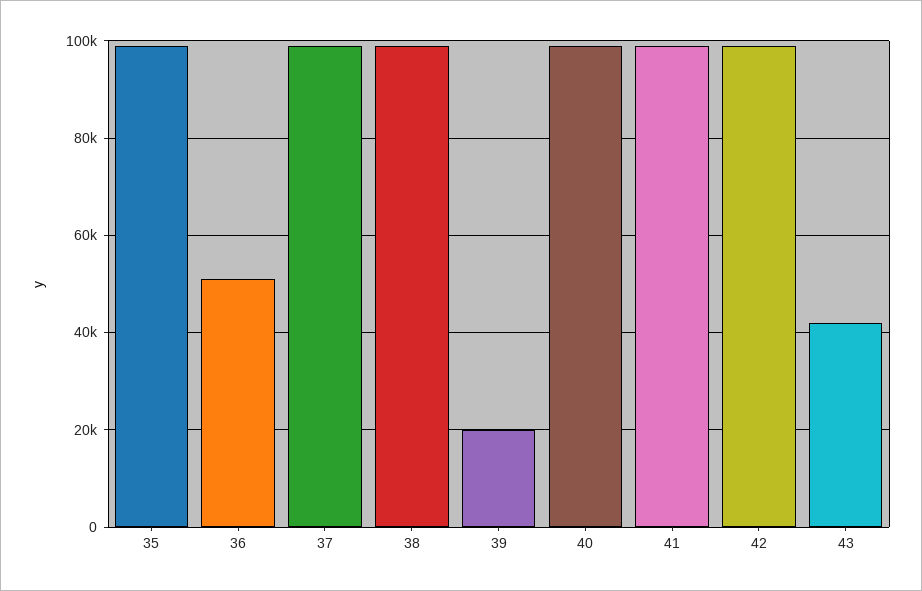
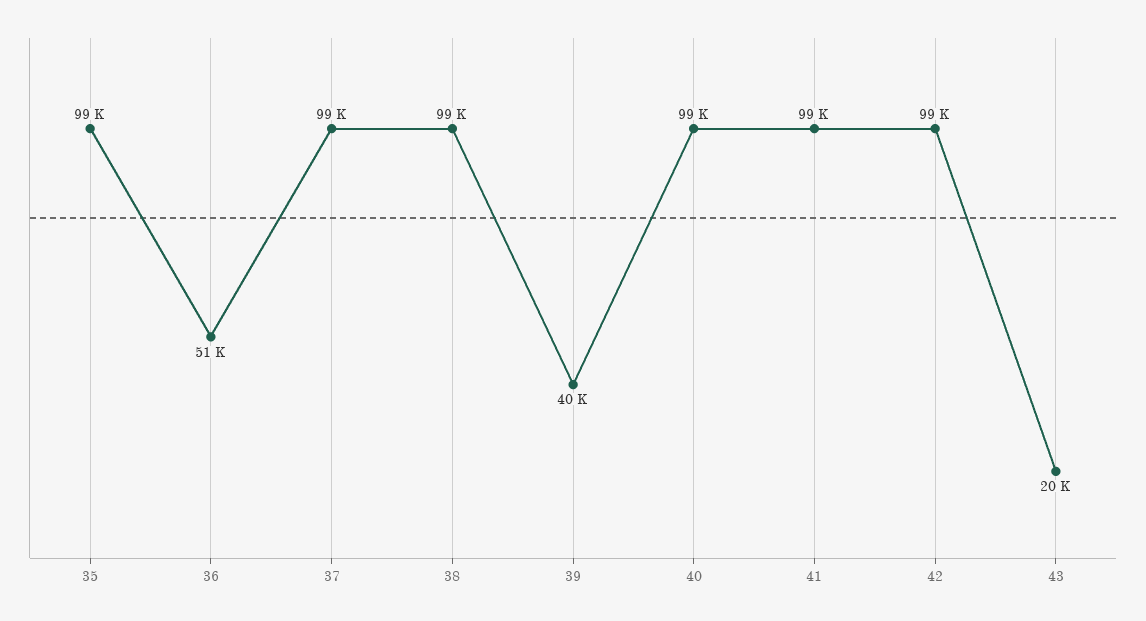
39: 20000 -> 40000
43: 42000 -> 20000

